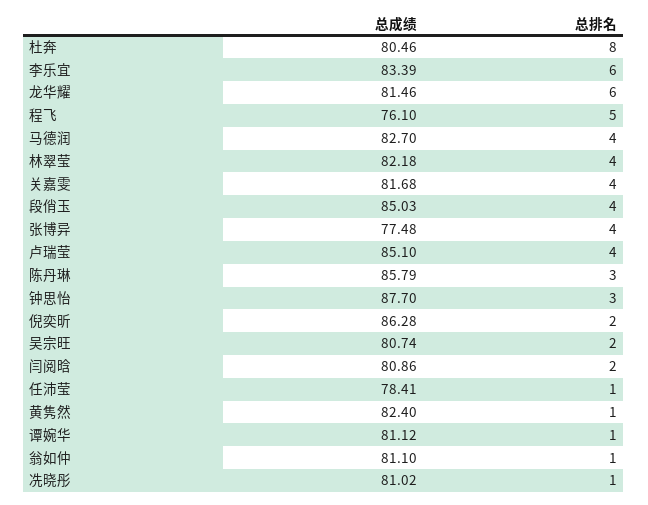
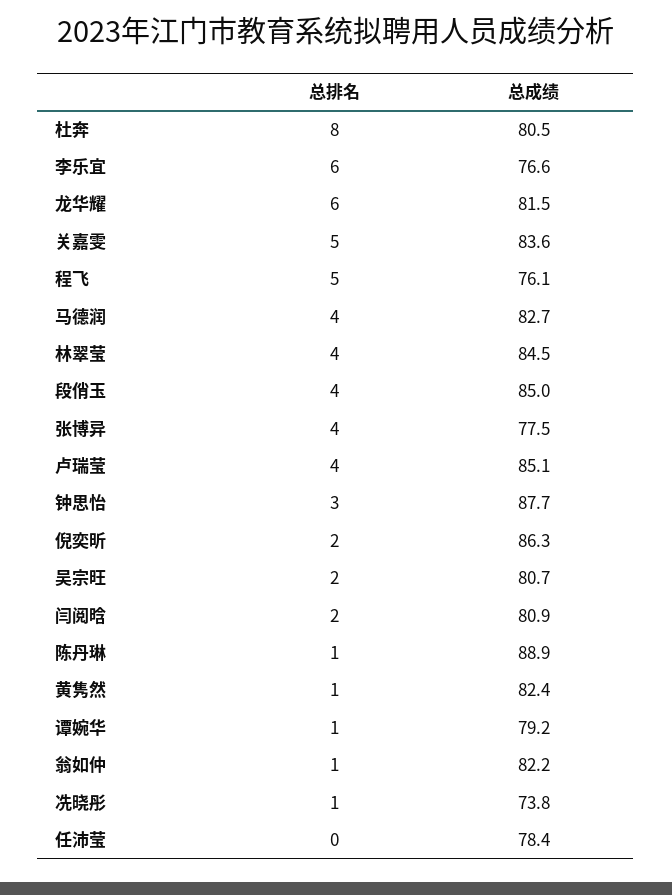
总成绩, 李乐宜: 83.39 -> 76.6
总成绩, 林翠莹: 82.18 -> 84.5
总成绩, 关嘉雯: 81.68 -> 83.6
总排名, 关嘉雯: 4 -> 5
总成绩, 陈丹琳: 85.79 -> 88.9
总排名, 陈丹琳: 3 -> 1
总排名, 任沛莹: 1 -> 0
总成绩, 谭婉华: 81.12 -> 79.2
总成绩, 翁如仲: 81.1 -> 82.2
总成绩, 冼晓彤: 81.02 -> 73.8

